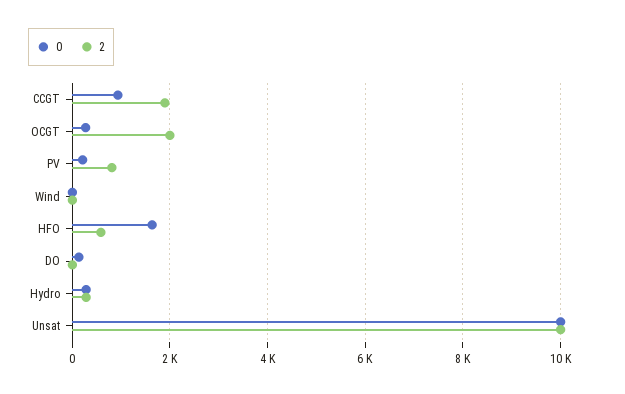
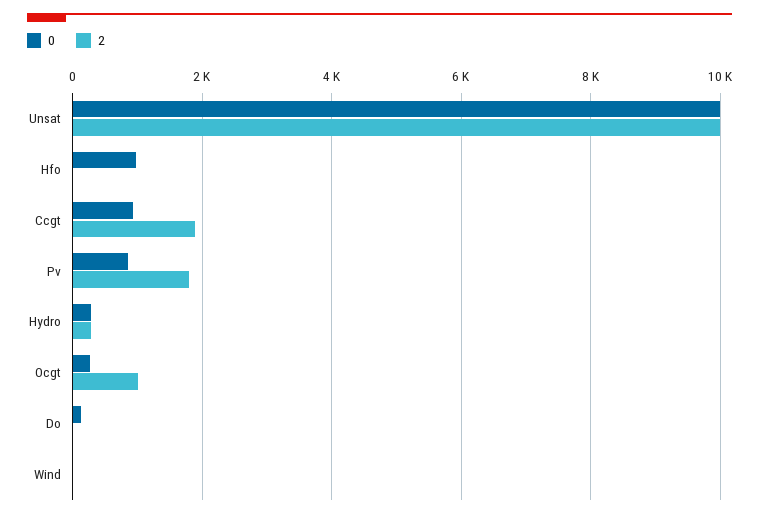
2, OCGT: 2000 -> 1000
0, PV: 200 -> 800
2, PV: 800 -> 1800
0, HFO: 1600 -> 1000
2, HFO: 600 -> 0

